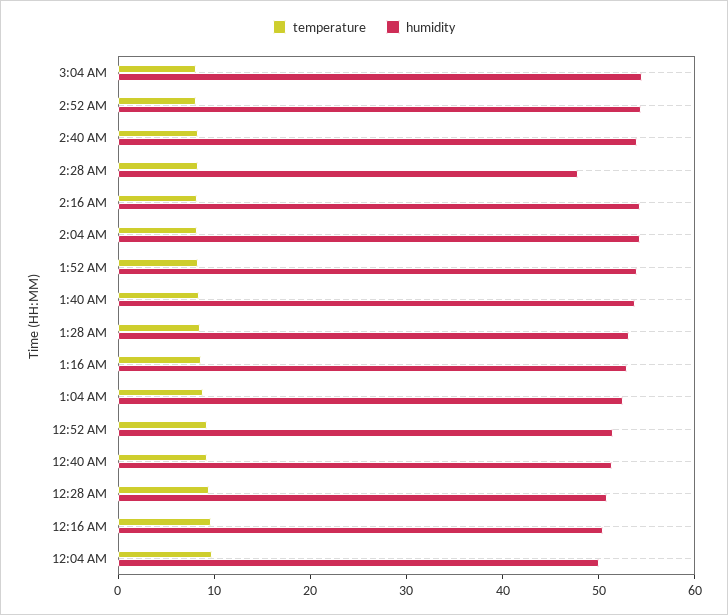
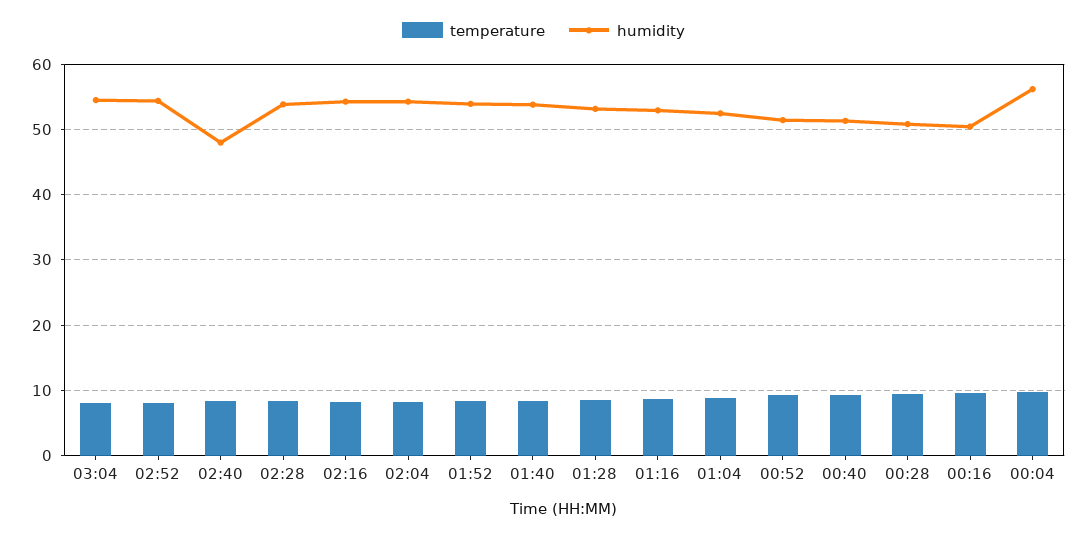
humidity, 2:40 AM: 54 -> 48
humidity, 2:28 AM: 48 -> 54
humidity, 12:04 AM: 50 -> 56

